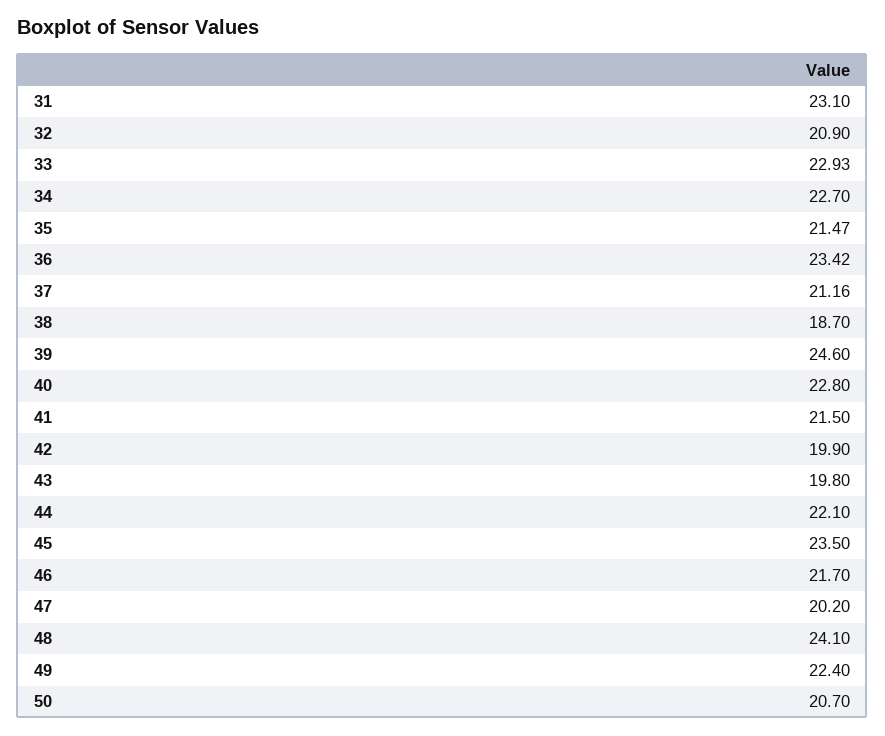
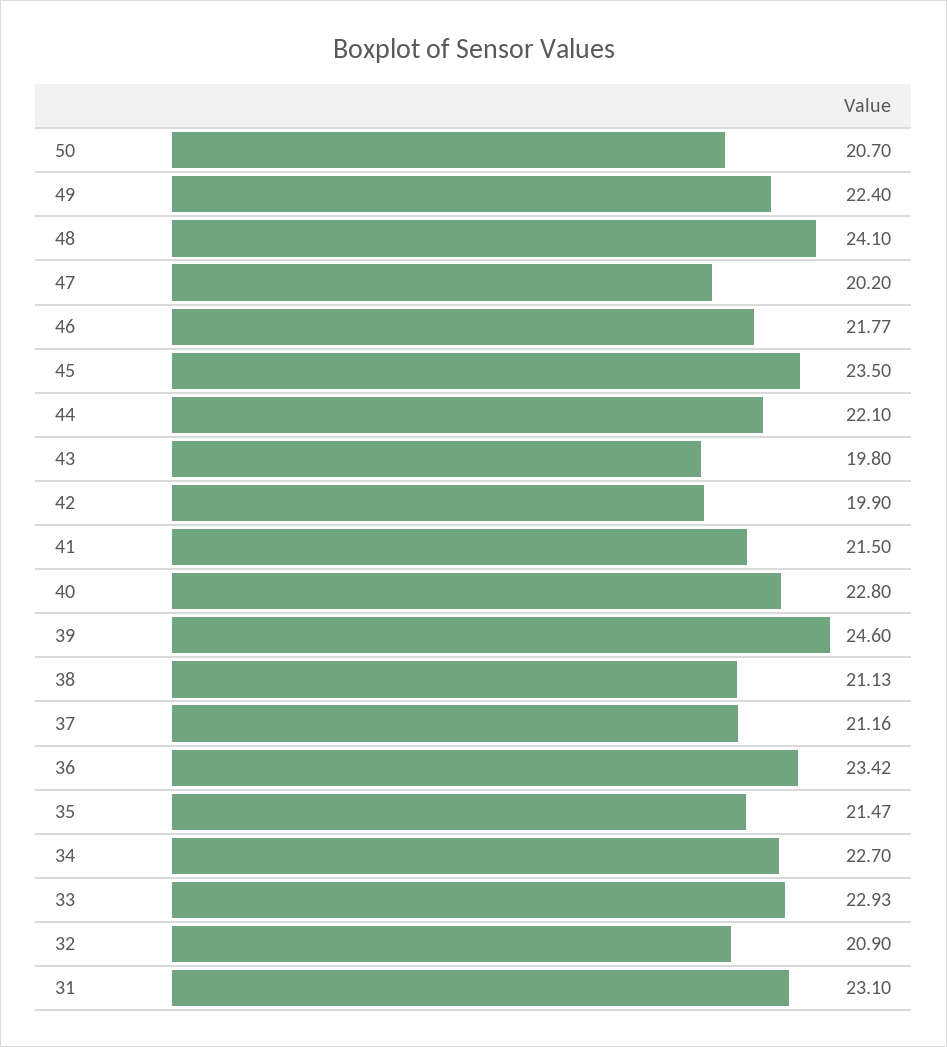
38: 18.7 -> 21.13
46: 21.7 -> 21.77

